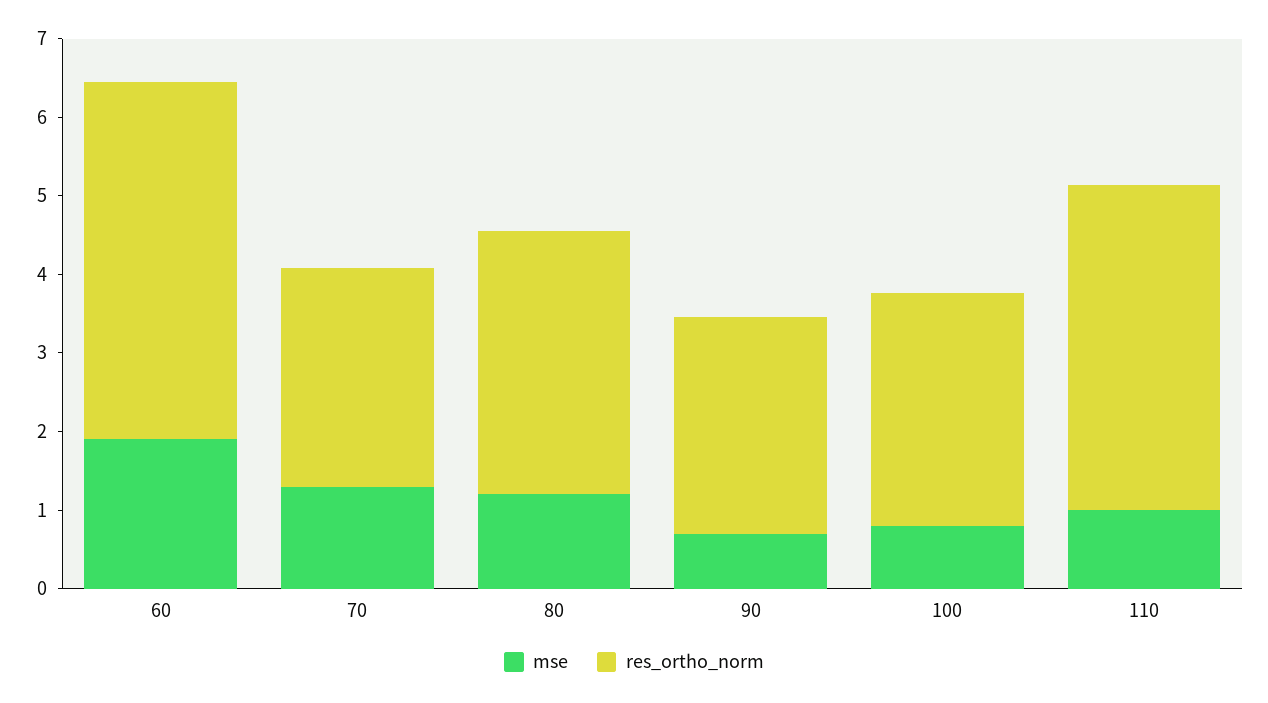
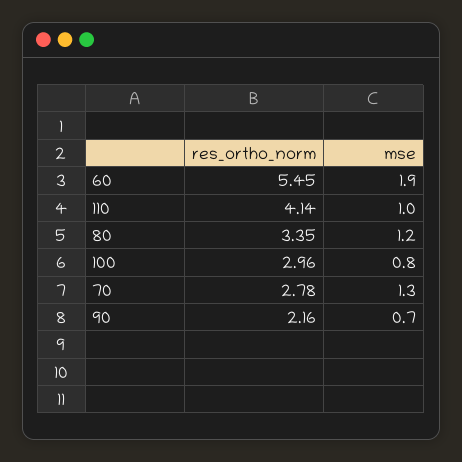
res_ortho_norm, 60: 4.6 -> 5.45
res_ortho_norm, 90: 2.8 -> 2.16

